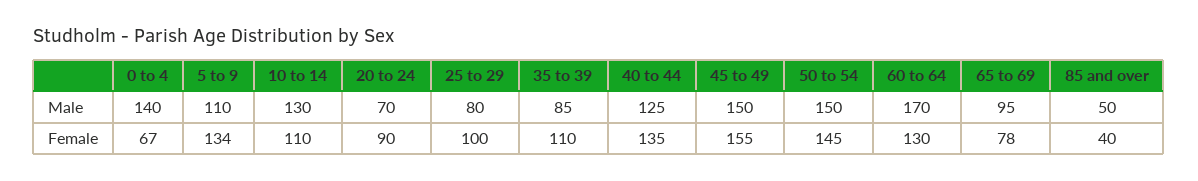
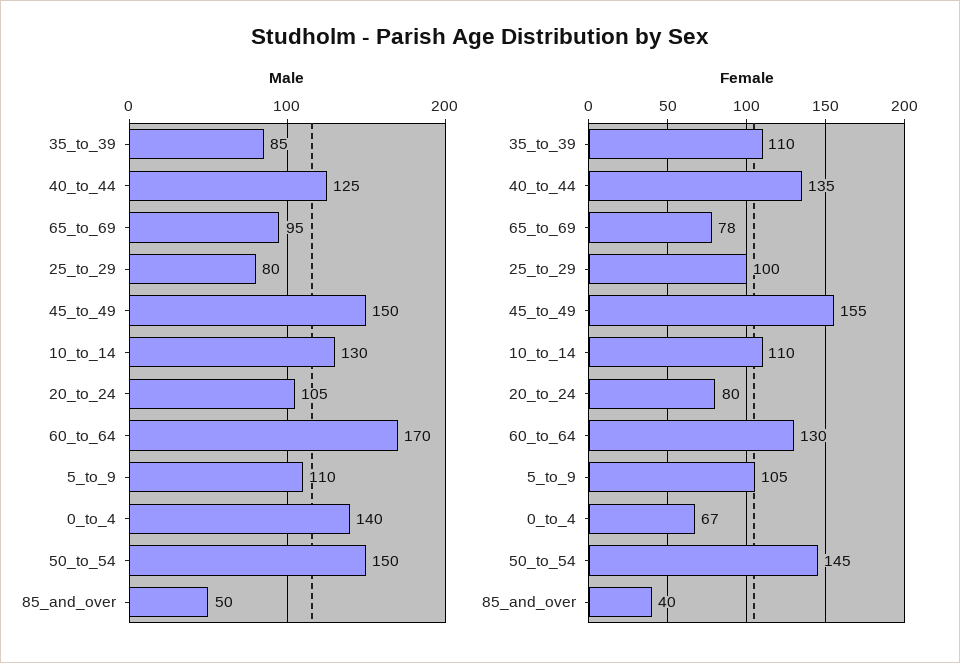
Male, 20 to 24: 70 -> 105
Female, 5 to 9: 134 -> 105
Female, 20 to 24: 90 -> 80

